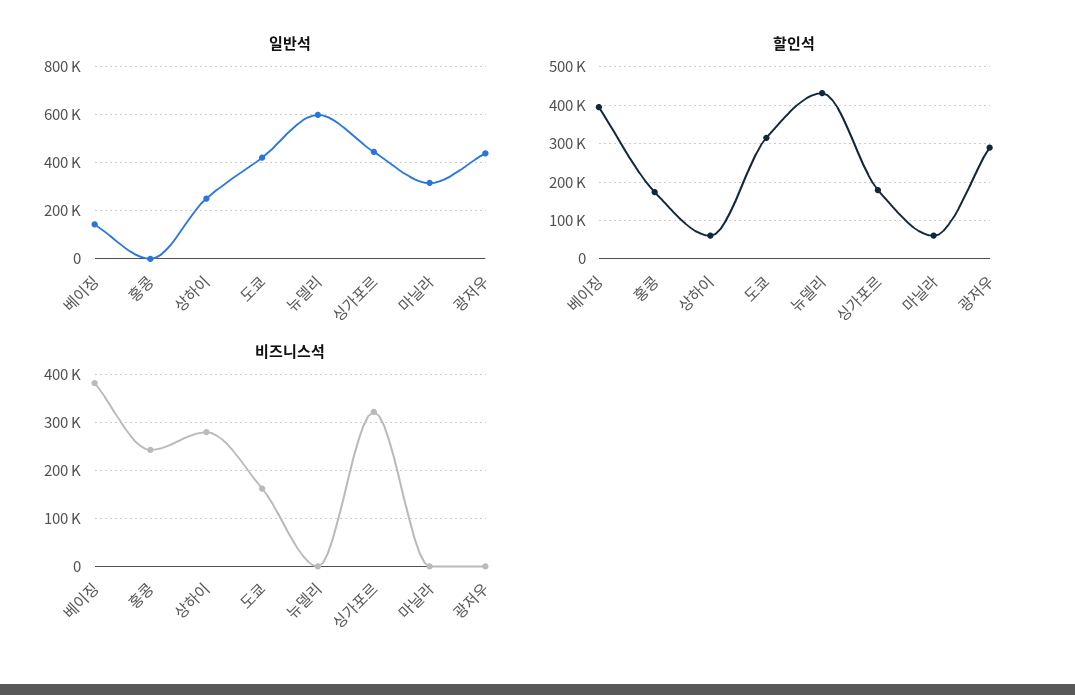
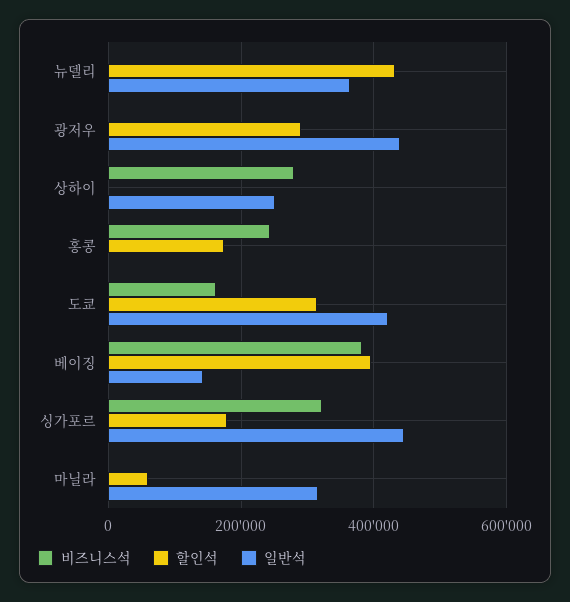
일반석, 뉴델리: 600000 -> 360000
할인석, 상하이: 60000 -> 0

